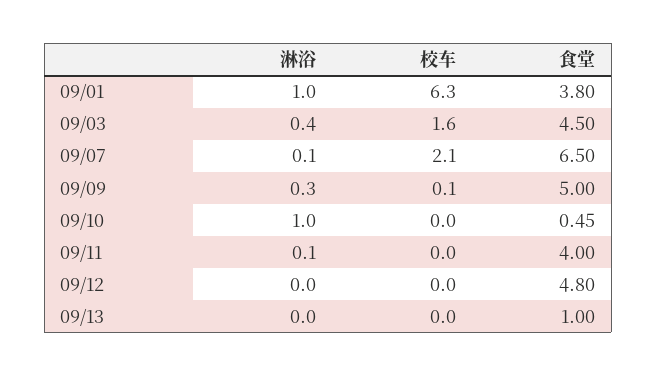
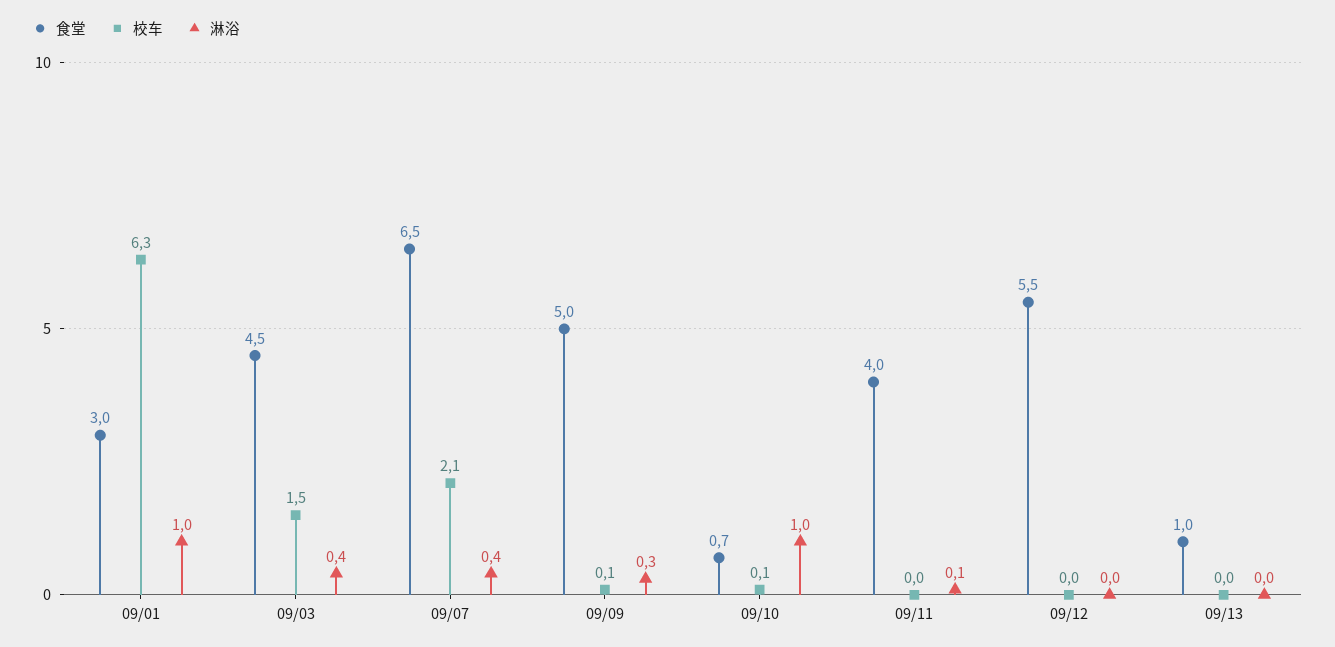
食堂, 09/01: 3.8 -> 3
校车, 09/03: 1.6 -> 1.5
淋浴, 09/07: 0.1 -> 0.4
校车, 09/10: 0 -> 0.1
食堂, 09/10: 0.45 -> 0.7
食堂, 09/12: 4.8 -> 5.5

